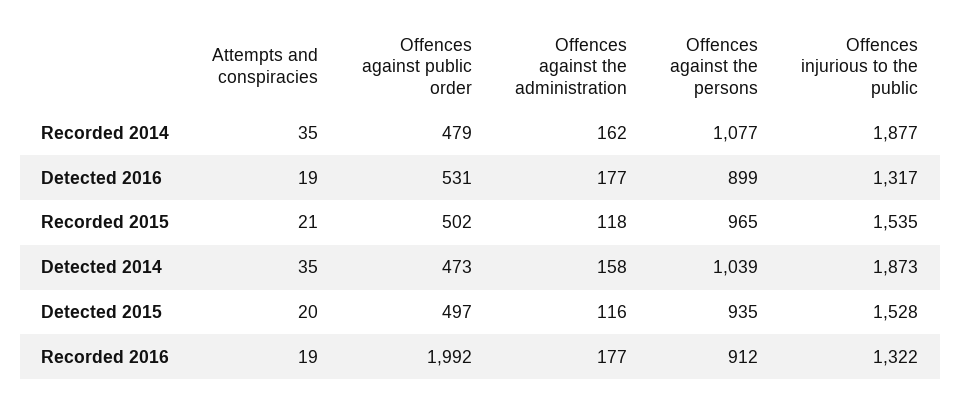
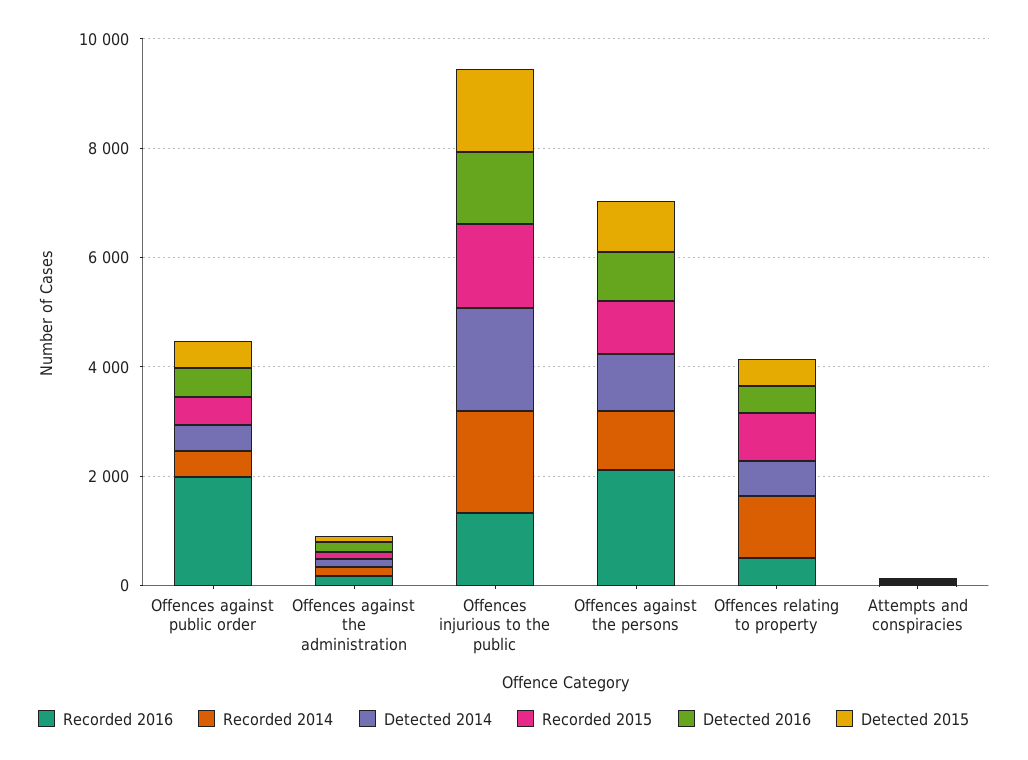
Recorded 2016, Offences against the persons: 912 -> 2000
Recorded 2016, Offences relating to property: none -> 500
Recorded 2014, Offences relating to property: none -> 1000
Detected 2014, Offences relating to property: none -> 500
Recorded 2015, Offences relating to property: none -> 1000
Detected 2016, Offences relating to property: none -> 500
Detected 2015, Offences relating to property: none -> 500

